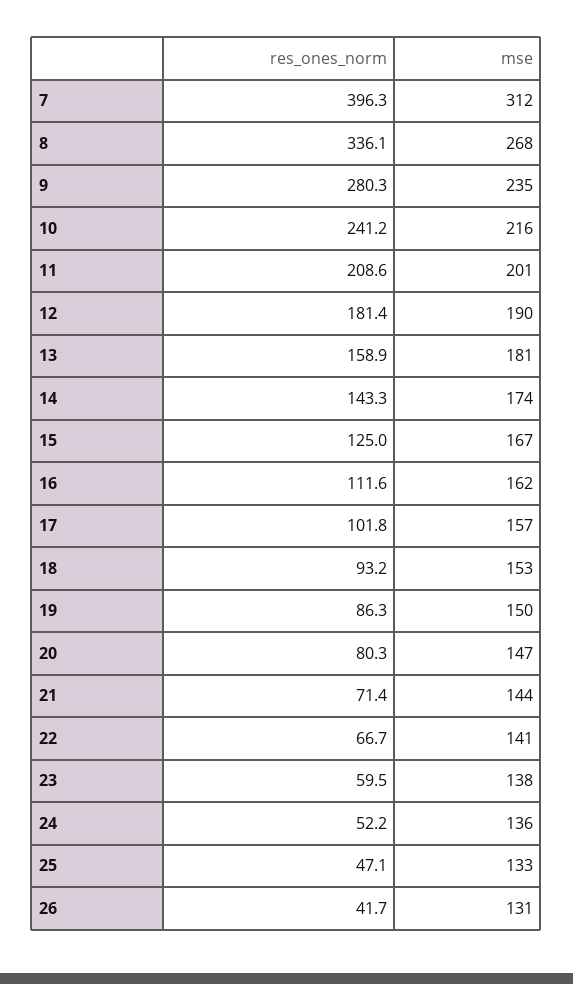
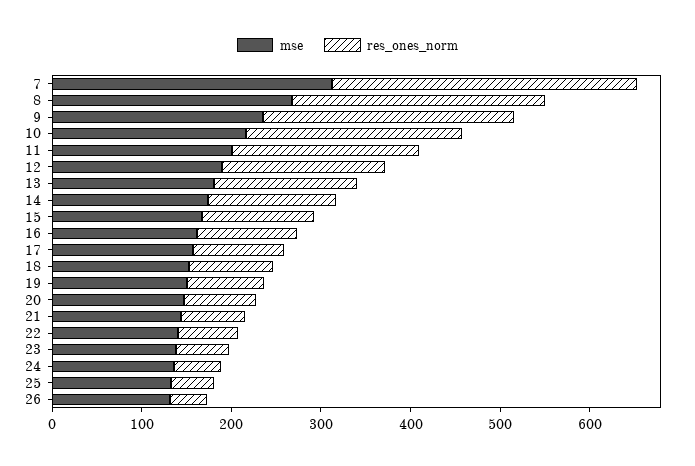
res_ones_norm, 7: 396.3 -> 340
res_ones_norm, 8: 336.1 -> 280

